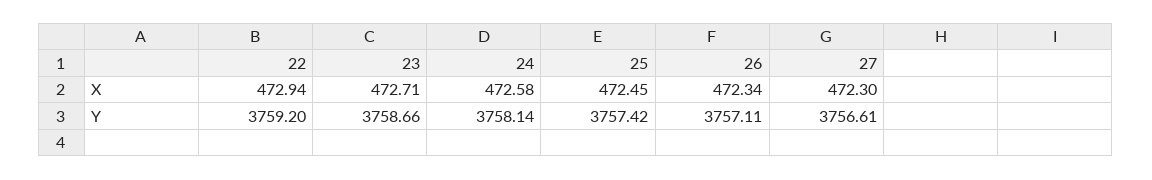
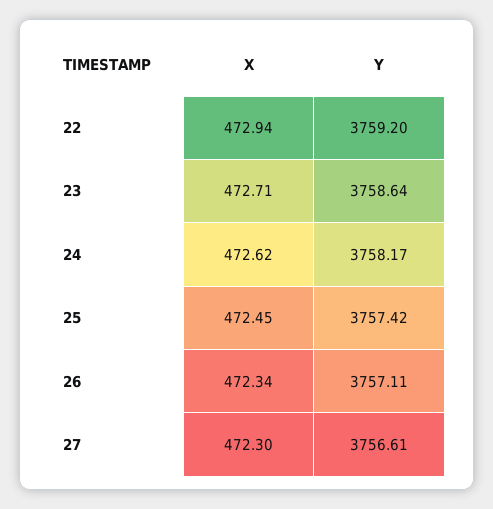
24, X: 472.58 -> 472.62
23, Y: 3758.66 -> 3758.64
24, Y: 3758.14 -> 3758.17

